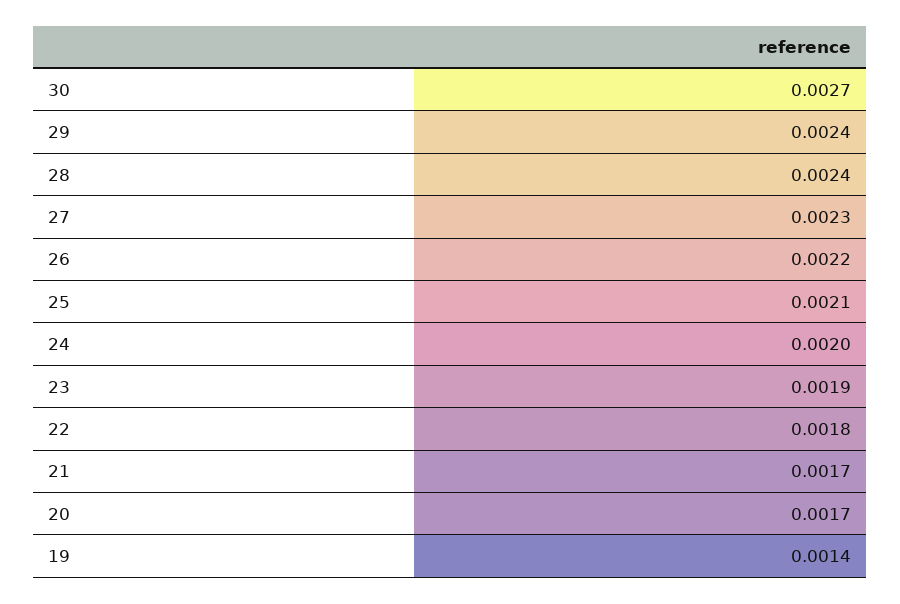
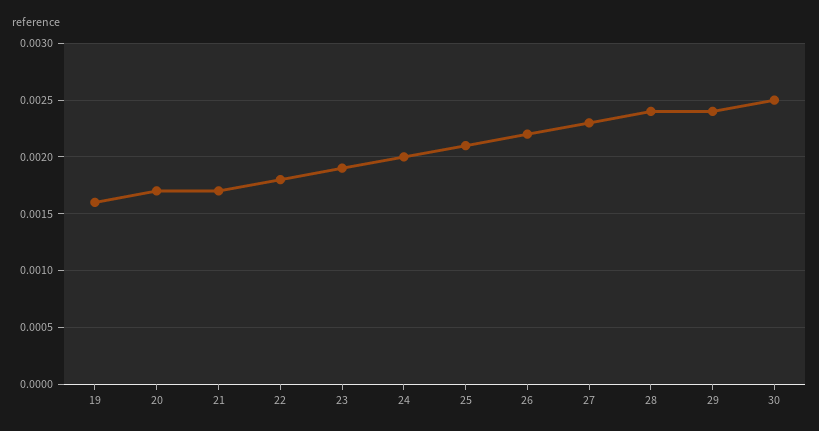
30: 0.0027 -> 0.0025
19: 0.0014 -> 0.0016

